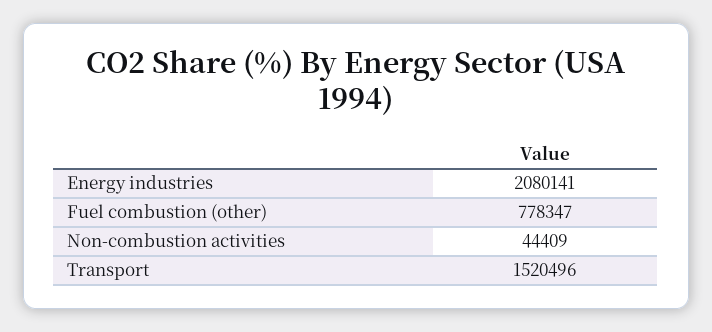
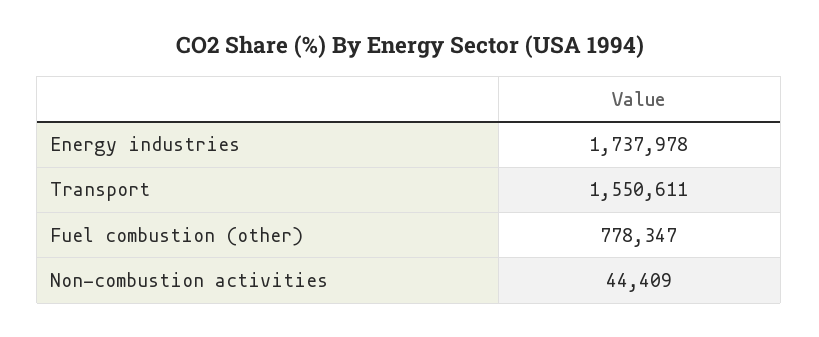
Energy industries: 2080141 -> 1737978
Transport: 1520496 -> 1550611

